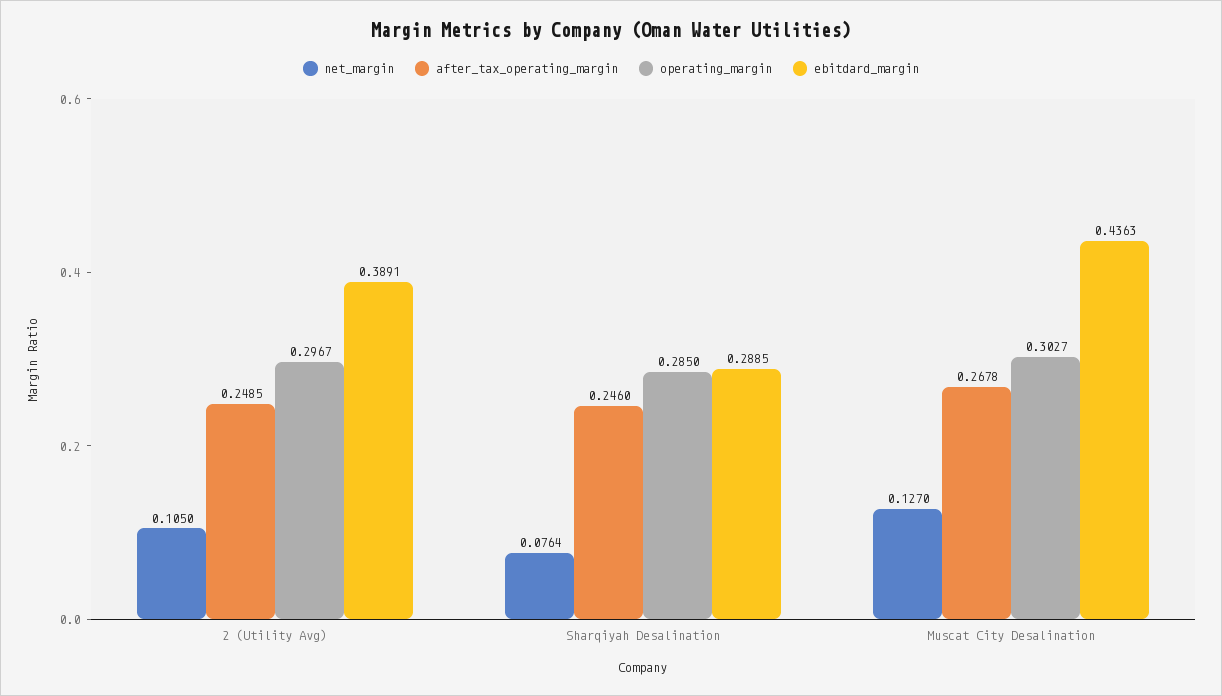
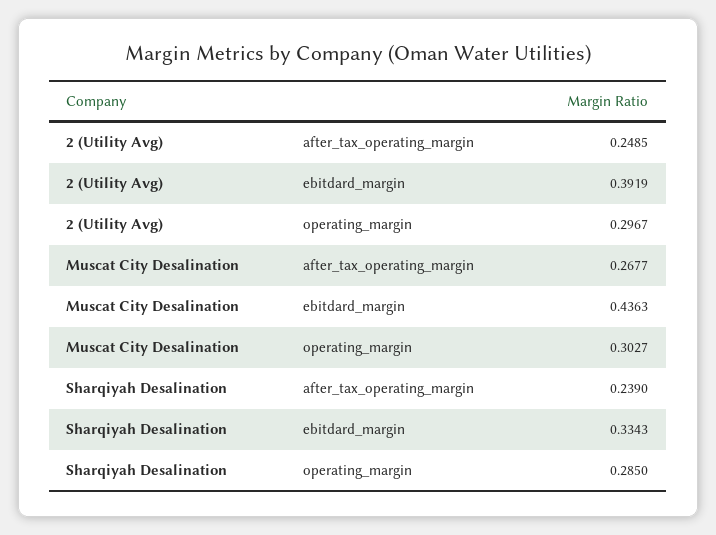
net_margin, 2 (Utility Avg): 0.105 -> none
ebitdard_margin, 2 (Utility Avg): 0.3891 -> 0.3919
net_margin, Sharqiyah Desalination: 0.0764 -> none
after_tax_operating_margin, Sharqiyah Desalination: 0.246 -> 0.239
ebitdard_margin, Sharqiyah Desalination: 0.2885 -> 0.3343
net_margin, Muscat City Desalination: 0.127 -> none
after_tax_operating_margin, Muscat City Desalination: 0.2678 -> 0.2677

